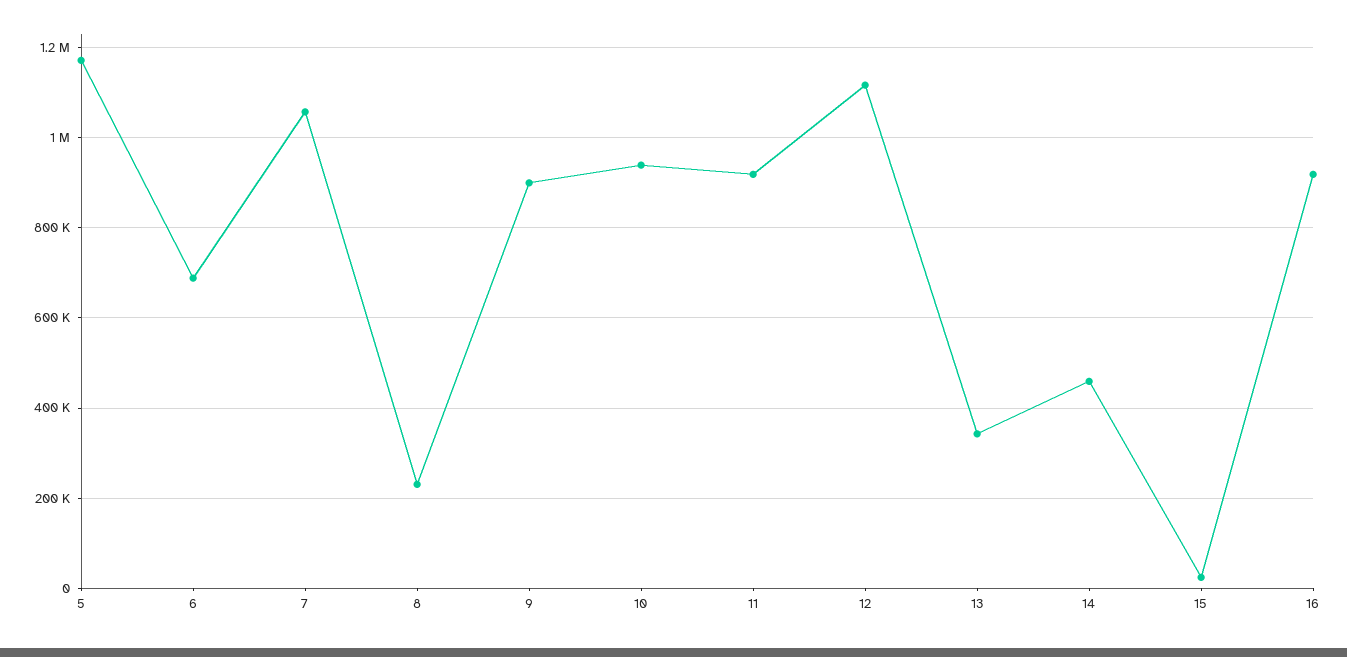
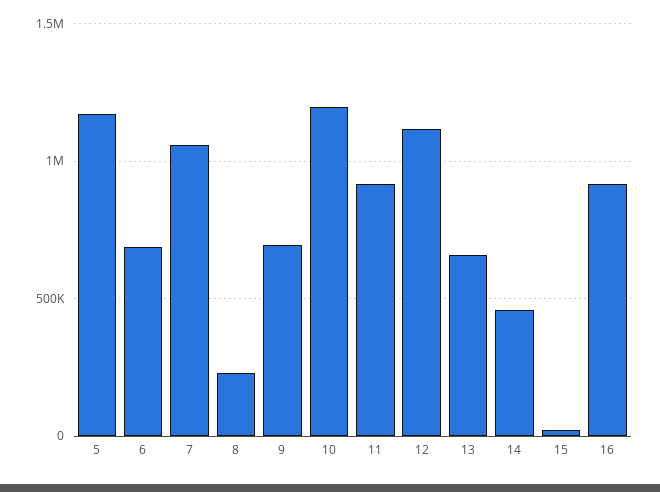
9: 900000 -> 700000
10: 940000 -> 1200000
13: 340000 -> 650000

